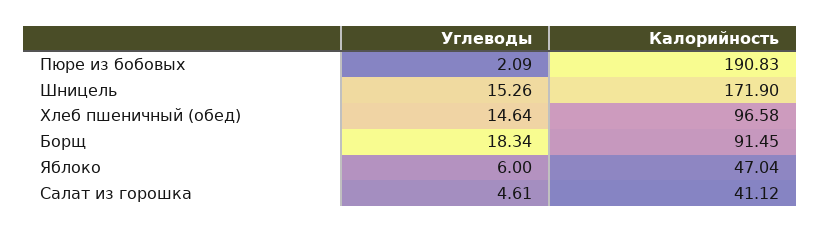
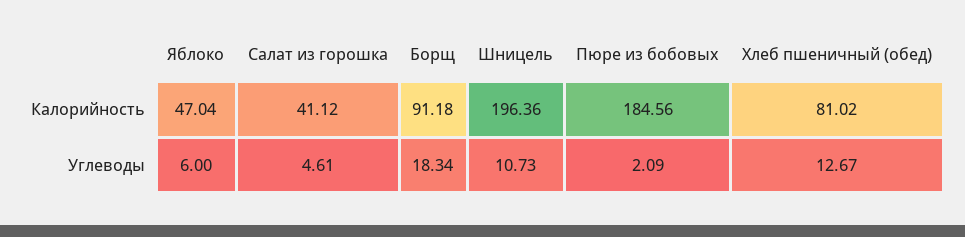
Калорийность, Пюре из бобовых: 190.83 -> 184.56
Углеводы, Шницель: 15.26 -> 10.73
Калорийность, Шницель: 171.9 -> 196.36
Углеводы, Хлеб пшеничный (обед): 14.64 -> 12.67
Калорийность, Хлеб пшеничный (обед): 96.58 -> 81.02
Калорийность, Борщ: 91.45 -> 91.18

